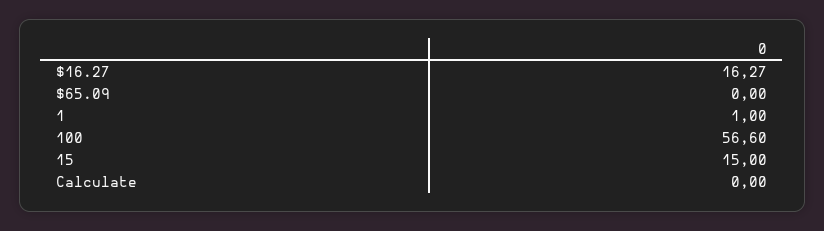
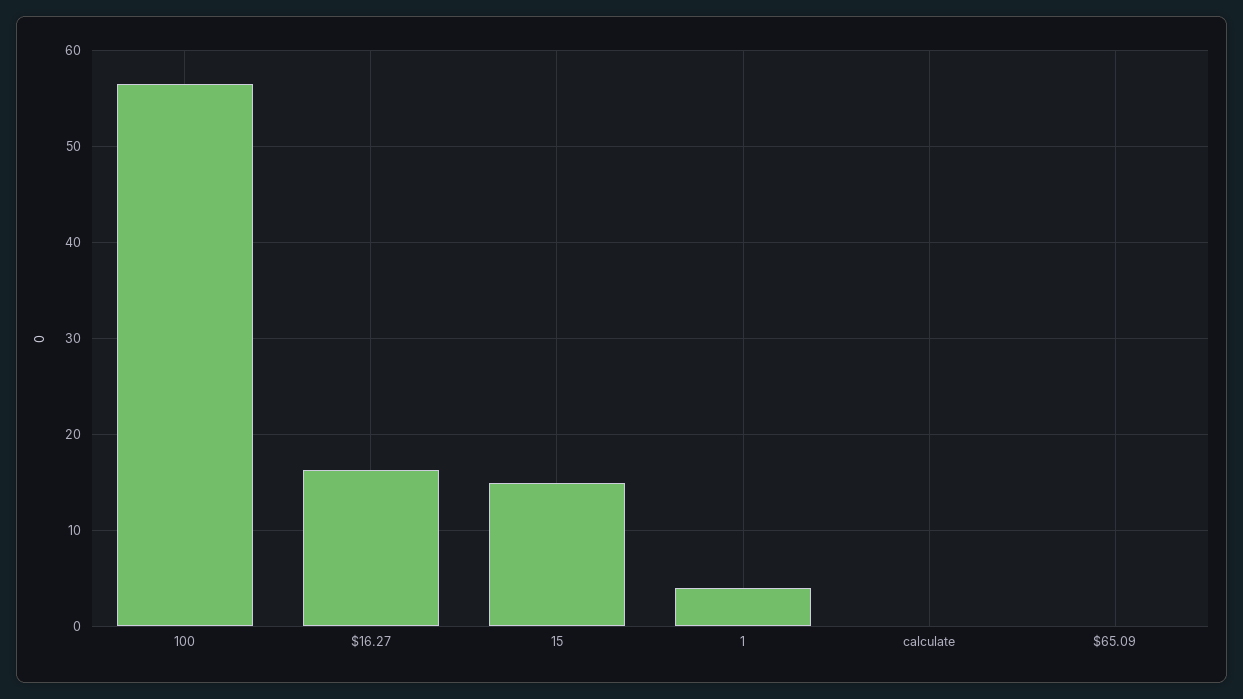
1: 1 -> 4

